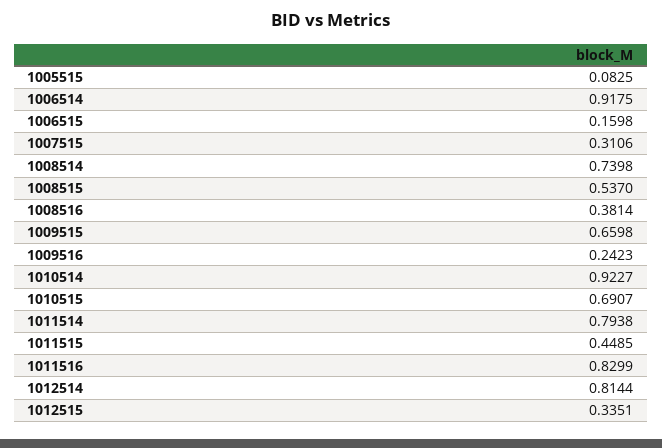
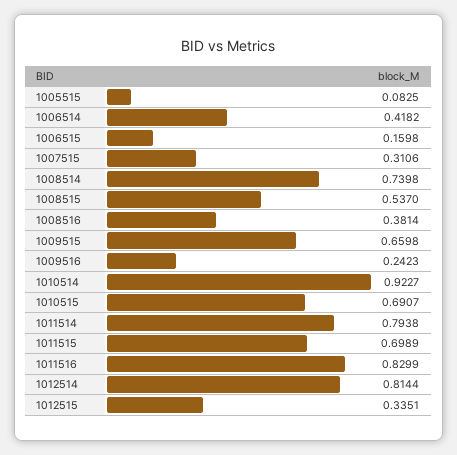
1006514: 0.9175 -> 0.4182
1011515: 0.4485 -> 0.6989

